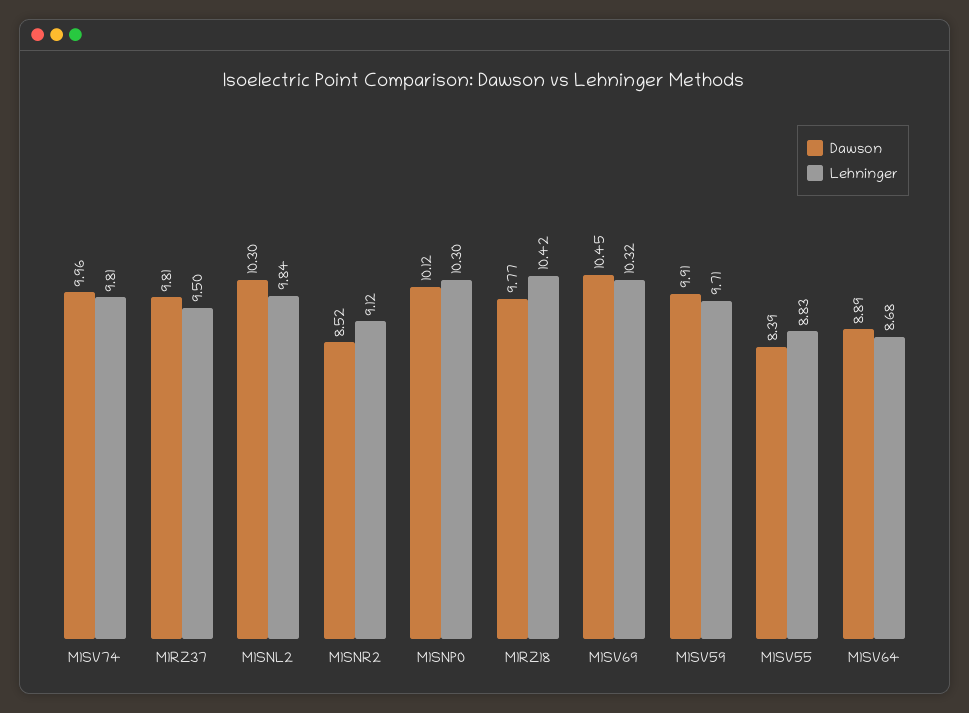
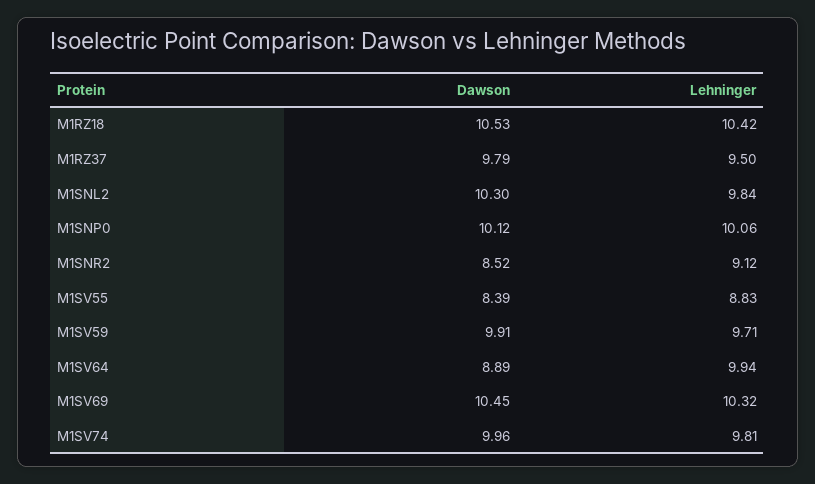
Dawson, M1RZ37: 9.81 -> 9.79
Lehninger, M1SNP0: 10.3 -> 10.06
Dawson, M1RZ18: 9.77 -> 10.53
Lehninger, M1SV64: 8.68 -> 9.94

